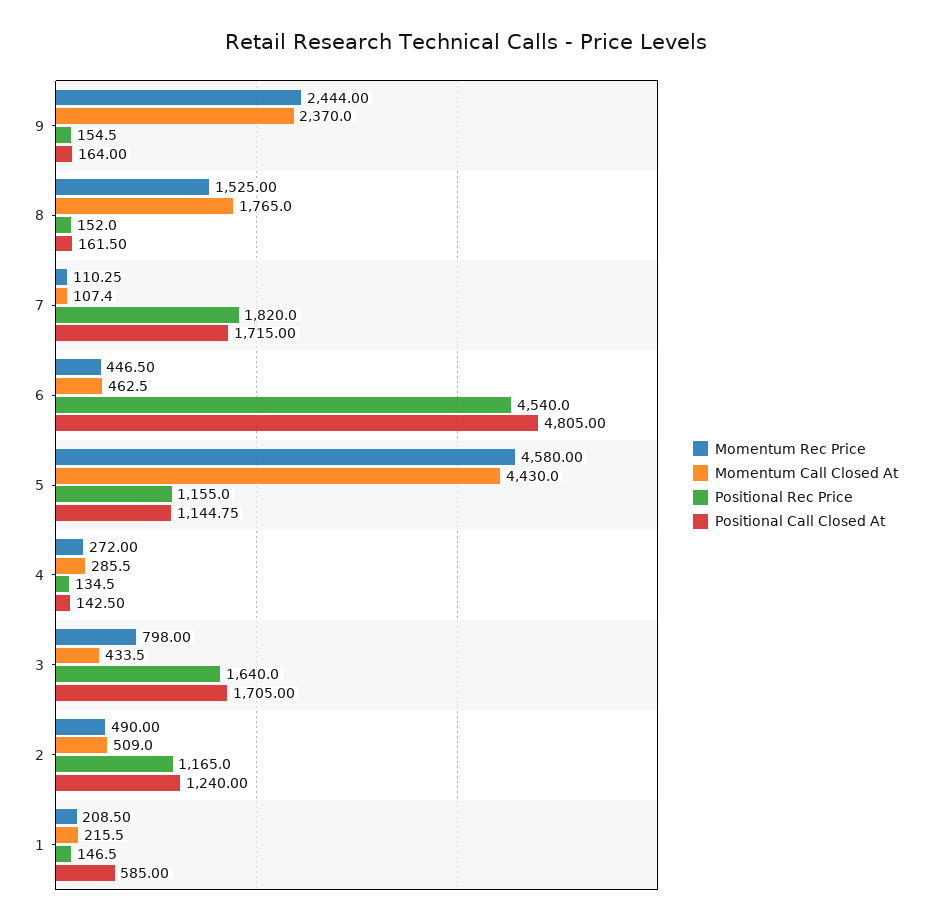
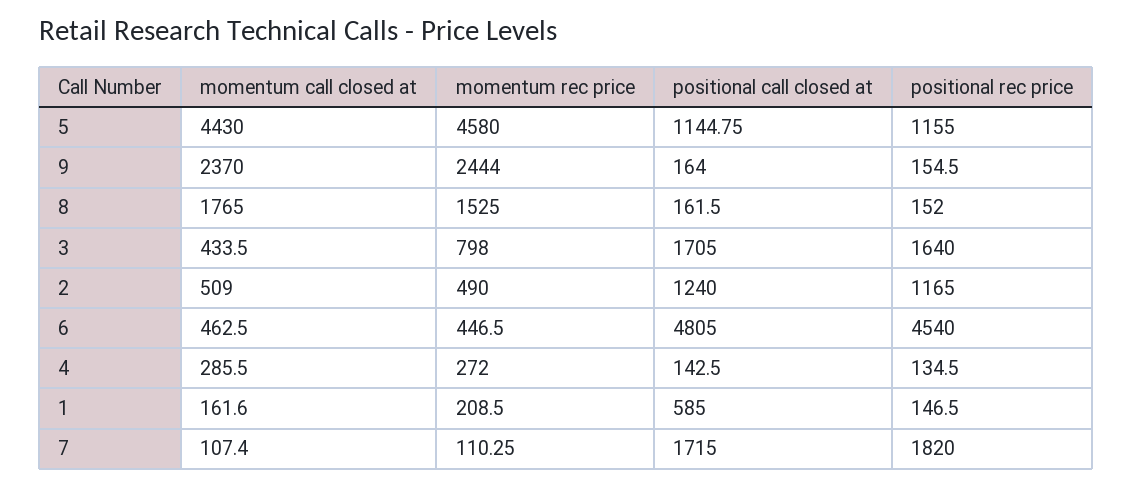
Momentum Call Closed At, 1: 215.5 -> 161.6

